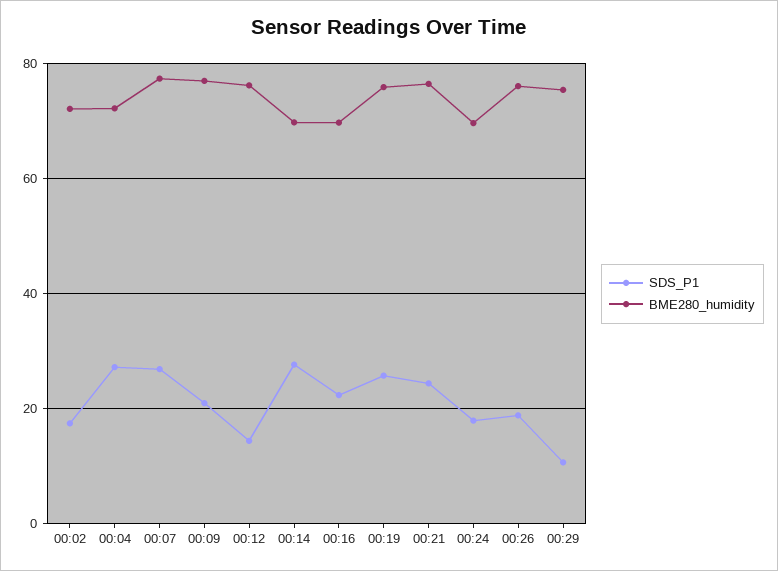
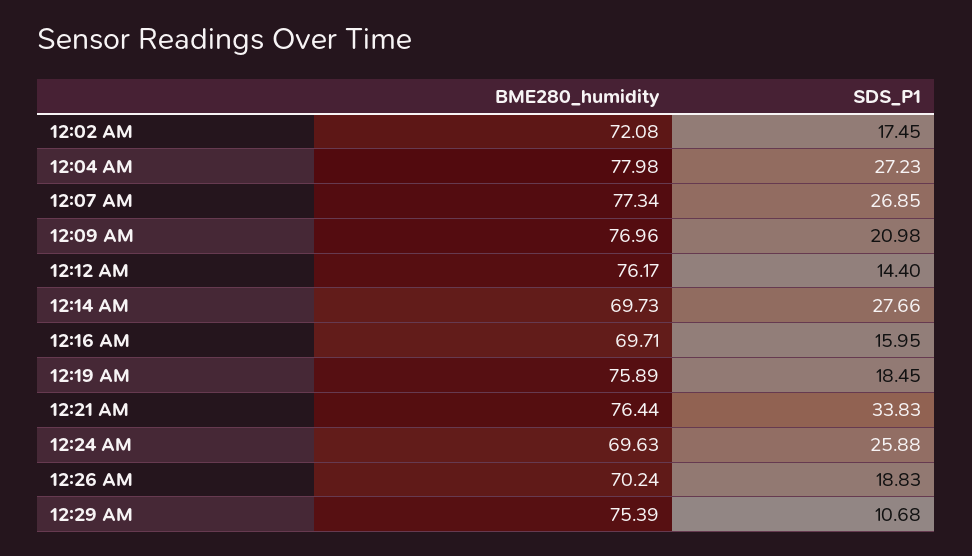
BME280_humidity, 00:04: 72 -> 77.98
SDS_P1, 00:16: 22 -> 15.95
SDS_P1, 00:19: 26 -> 18.45
SDS_P1, 00:21: 24 -> 33.83
SDS_P1, 00:24: 18 -> 25.88
BME280_humidity, 00:26: 76 -> 70.24

